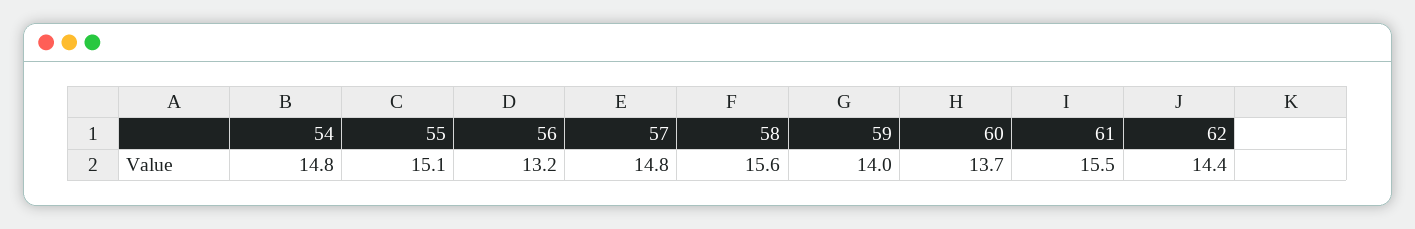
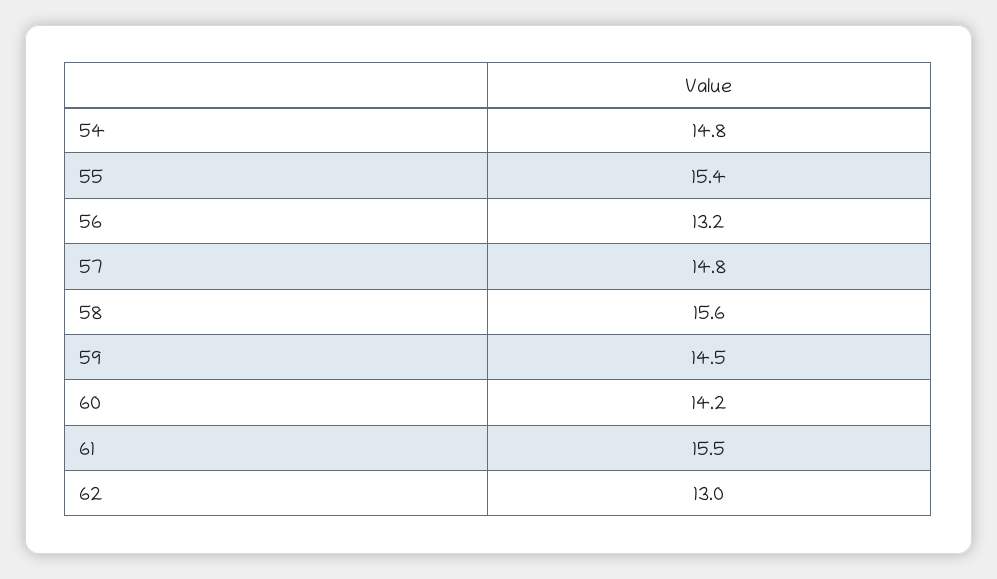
55: 15.1 -> 15.4
59: 14 -> 14.5
60: 13.7 -> 14.2
62: 14.4 -> 13

